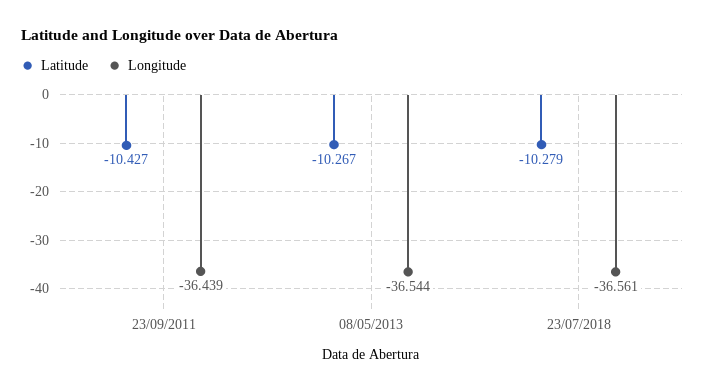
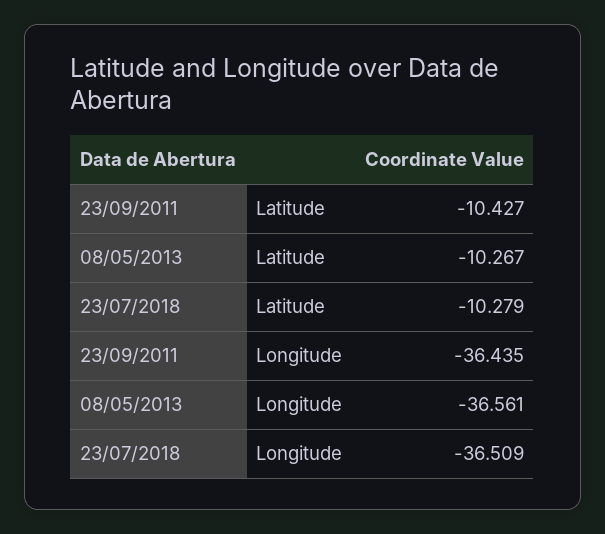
Longitude, 23/09/2011: -36.439 -> -36.435
Longitude, 08/05/2013: -36.544 -> -36.561
Longitude, 23/07/2018: -36.561 -> -36.509

